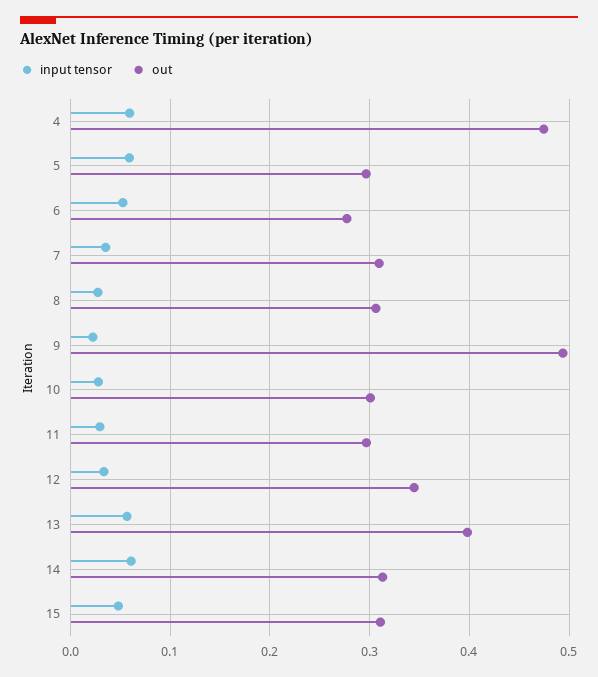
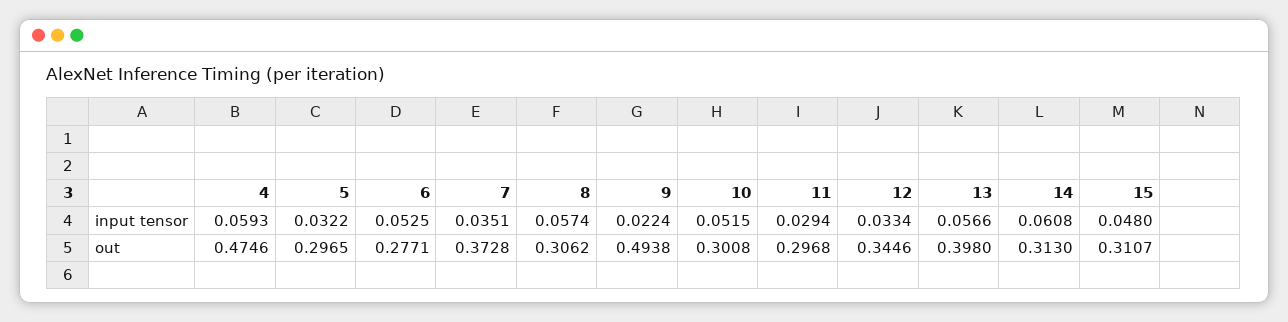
input tensor, 5: 0.06 -> 0.0322
out, 7: 0.31 -> 0.3728
input tensor, 8: 0.03 -> 0.0574
input tensor, 10: 0.03 -> 0.0515

